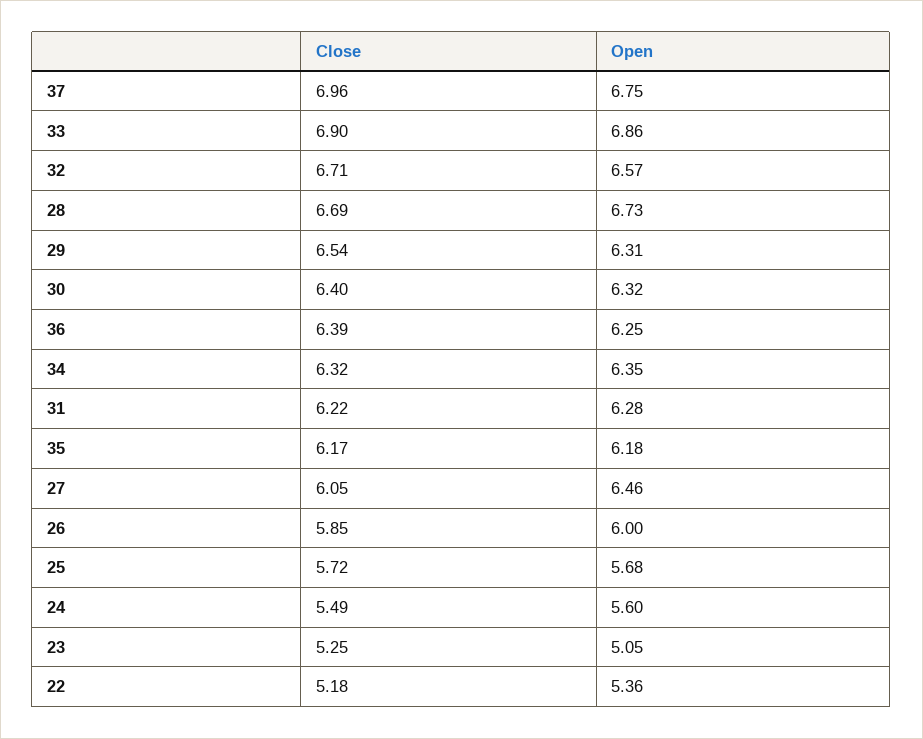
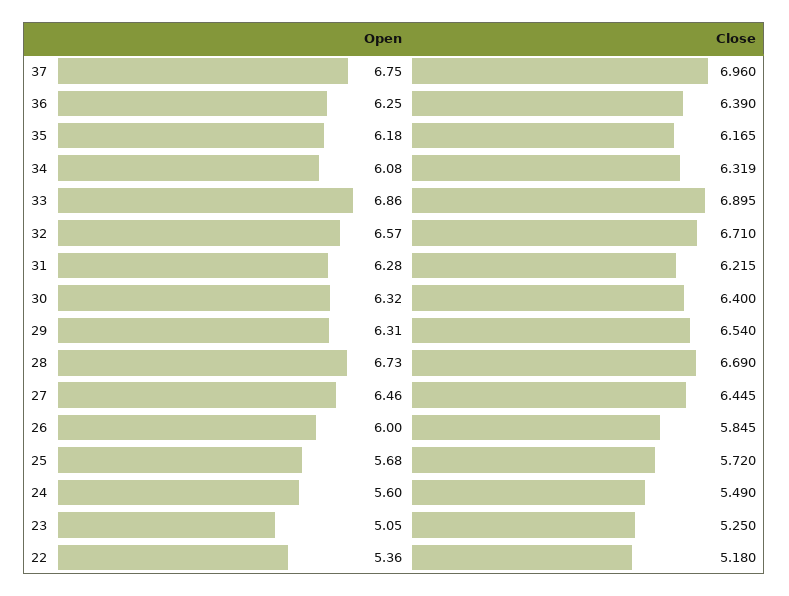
Open, 34: 6.35 -> 6.08
Close, 27: 6.05 -> 6.445

